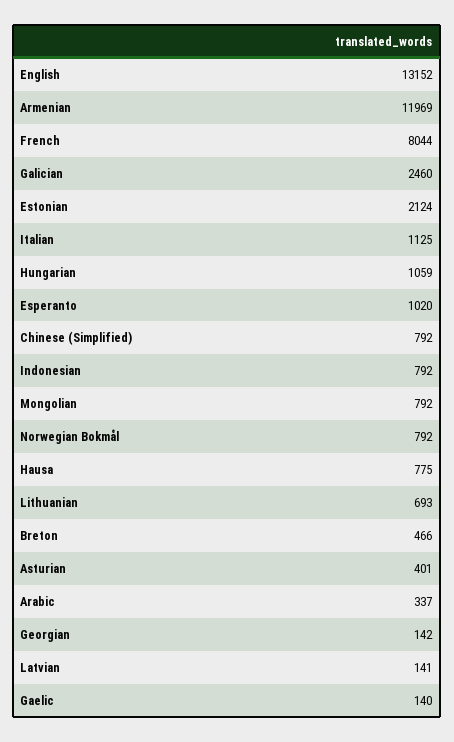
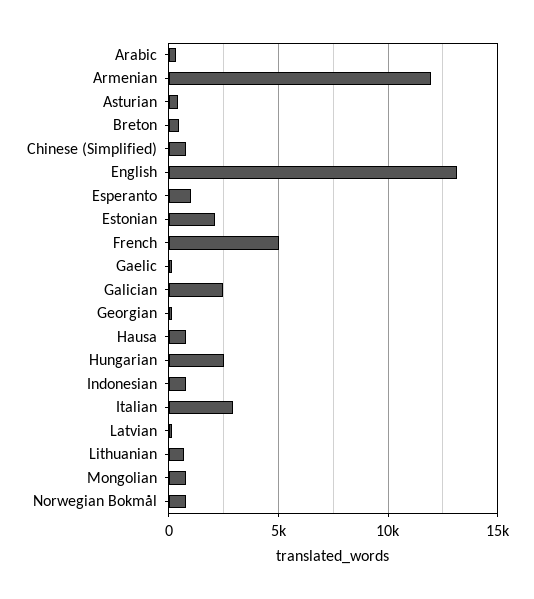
French: 8044 -> 5000
Italian: 1125 -> 3000
Hungarian: 1059 -> 2500

